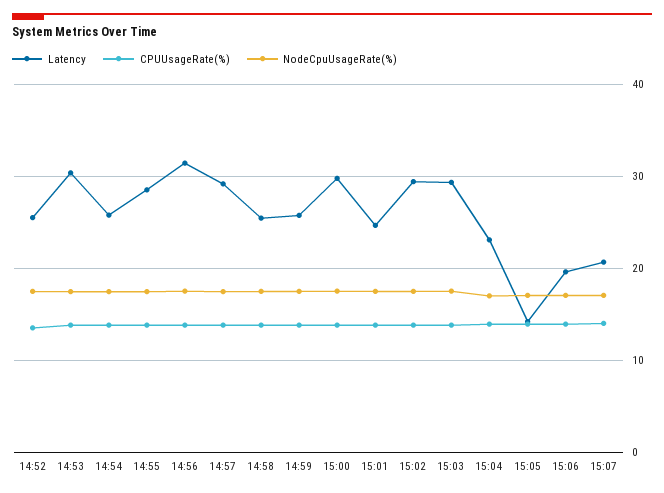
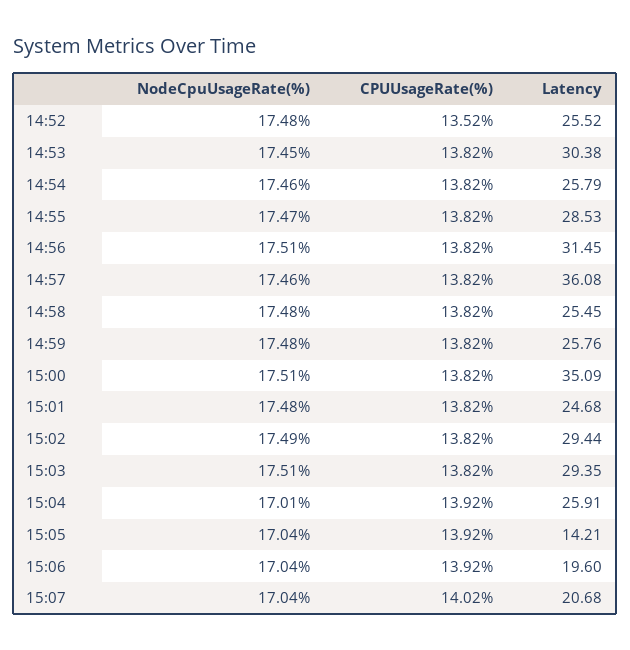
Latency, 14:57: 29 -> 36.08
Latency, 15:00: 30 -> 35.09
Latency, 15:04: 23 -> 25.91

